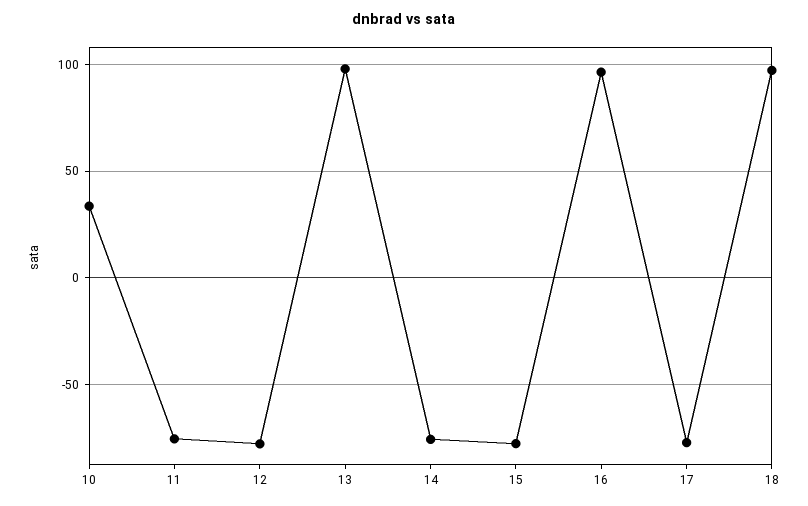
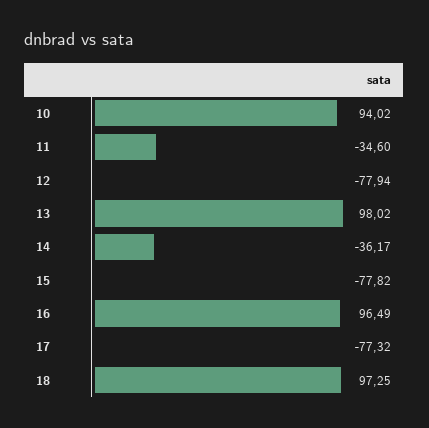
10: 35 -> 94.02
11: -75 -> -34.6
14: -75 -> -36.17

